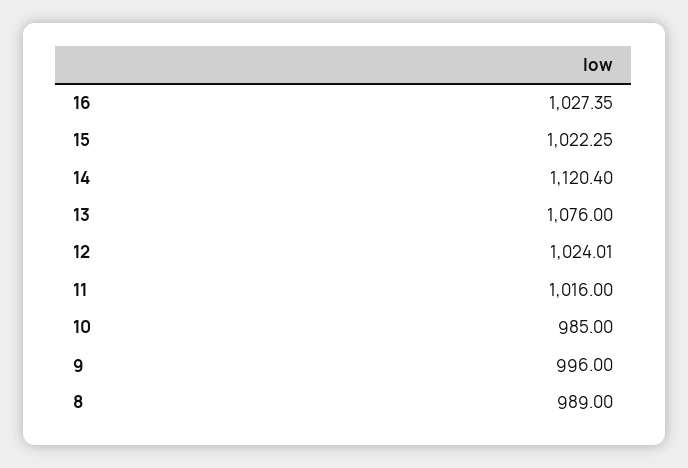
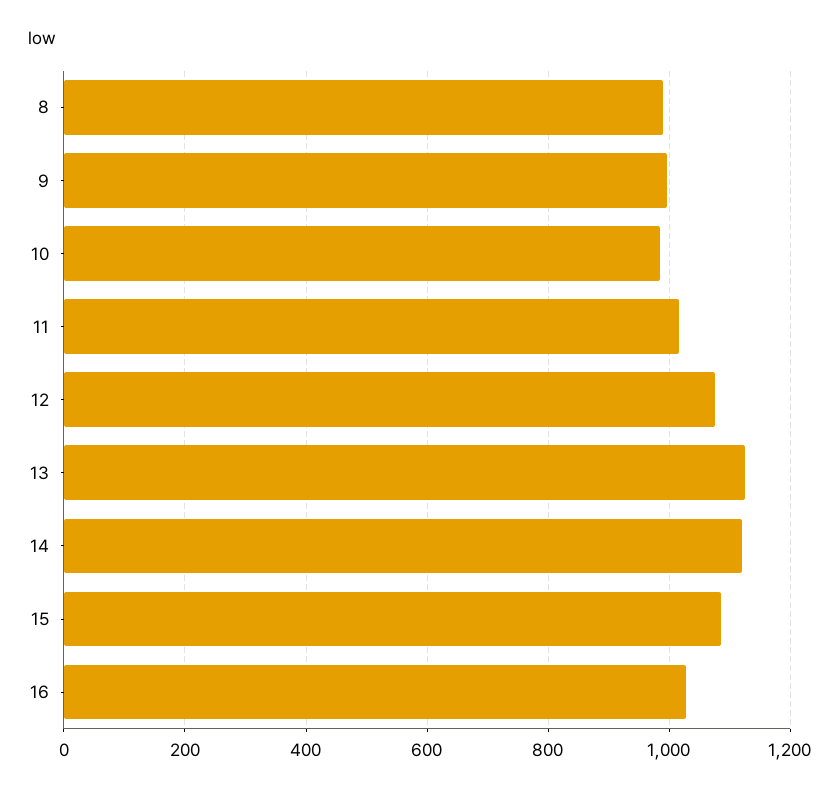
15: 1022.25 -> 1080
13: 1076 -> 1120
12: 1024.01 -> 1080

